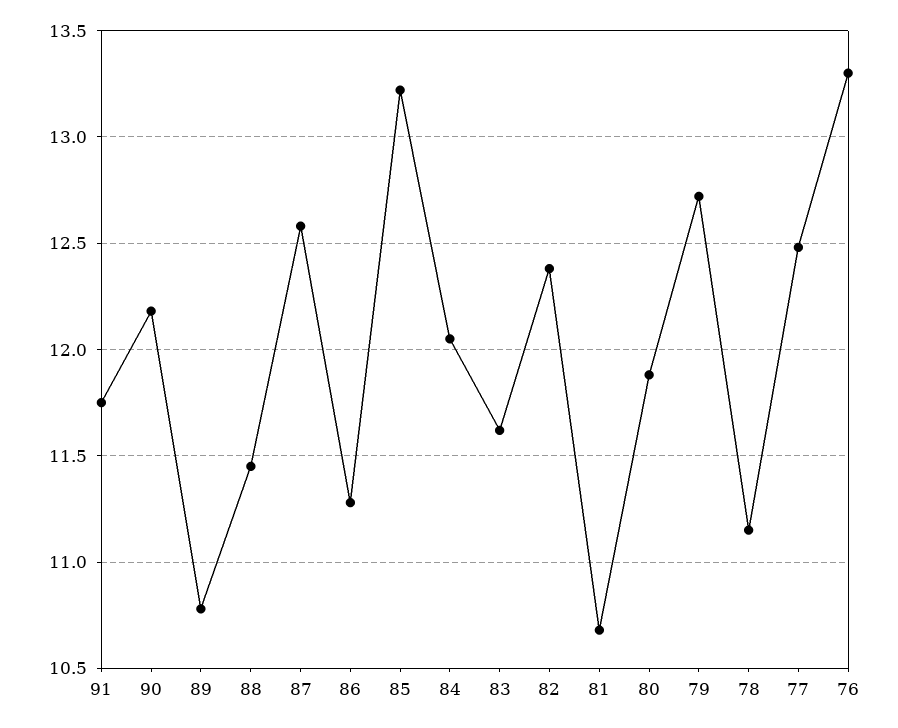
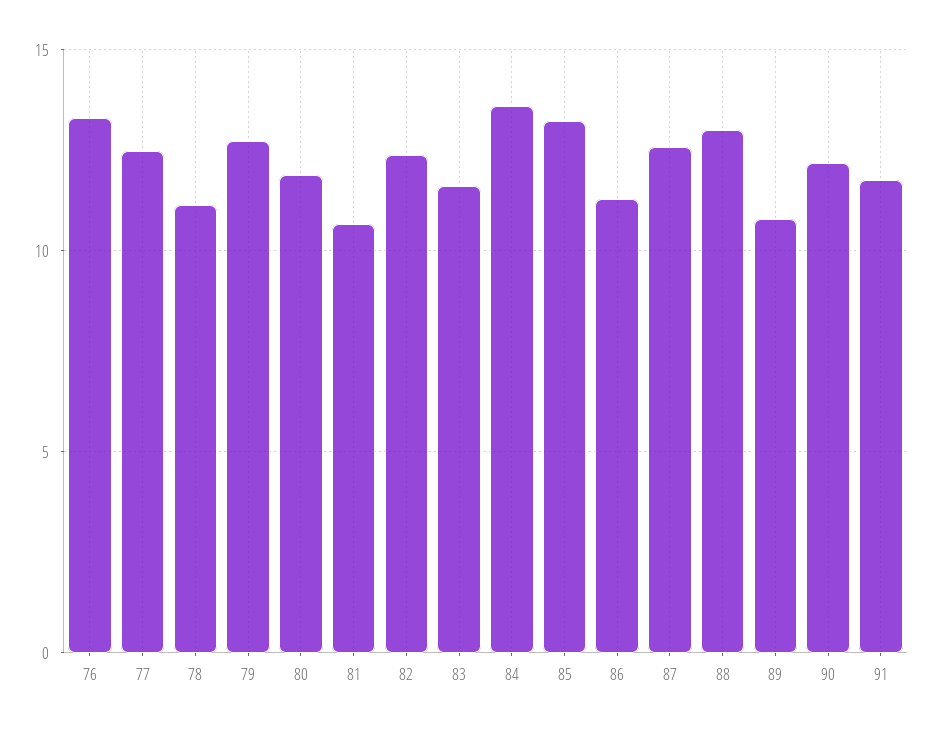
88: 11.45 -> 13
84: 12.05 -> 13.5

